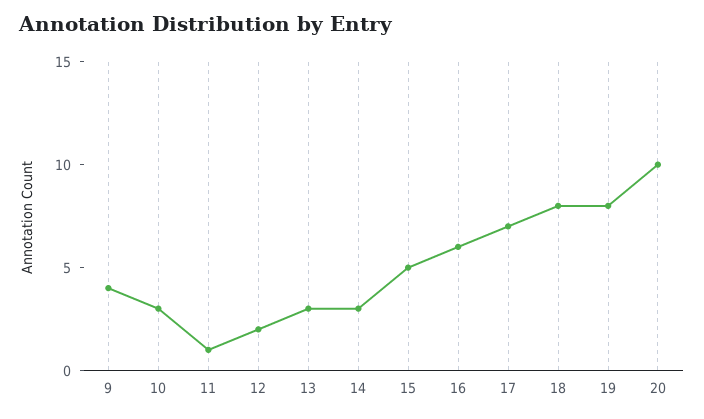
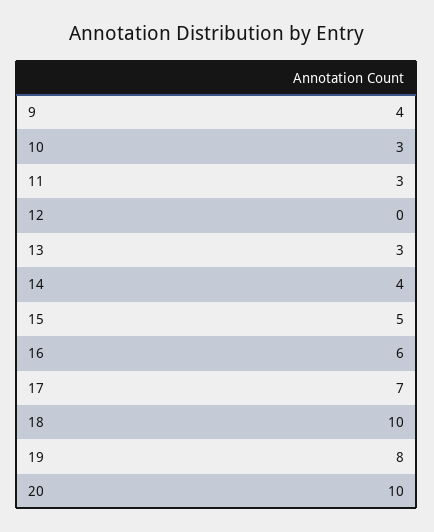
11: 1 -> 3
12: 2 -> 0
14: 3 -> 4
18: 8 -> 10

